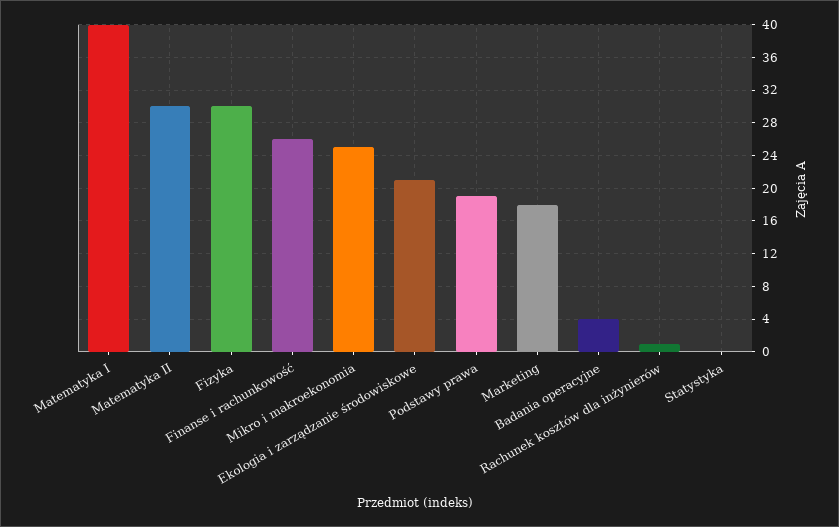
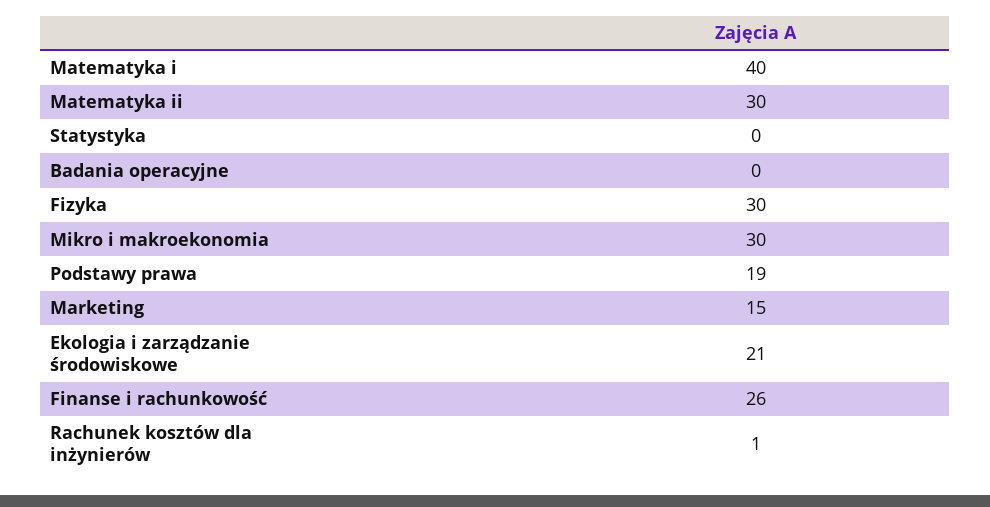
Mikro i makroekonomia: 25 -> 30
Marketing: 18 -> 15
Badania operacyjne: 4 -> 0

